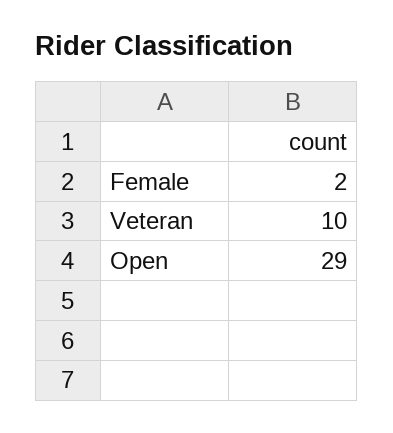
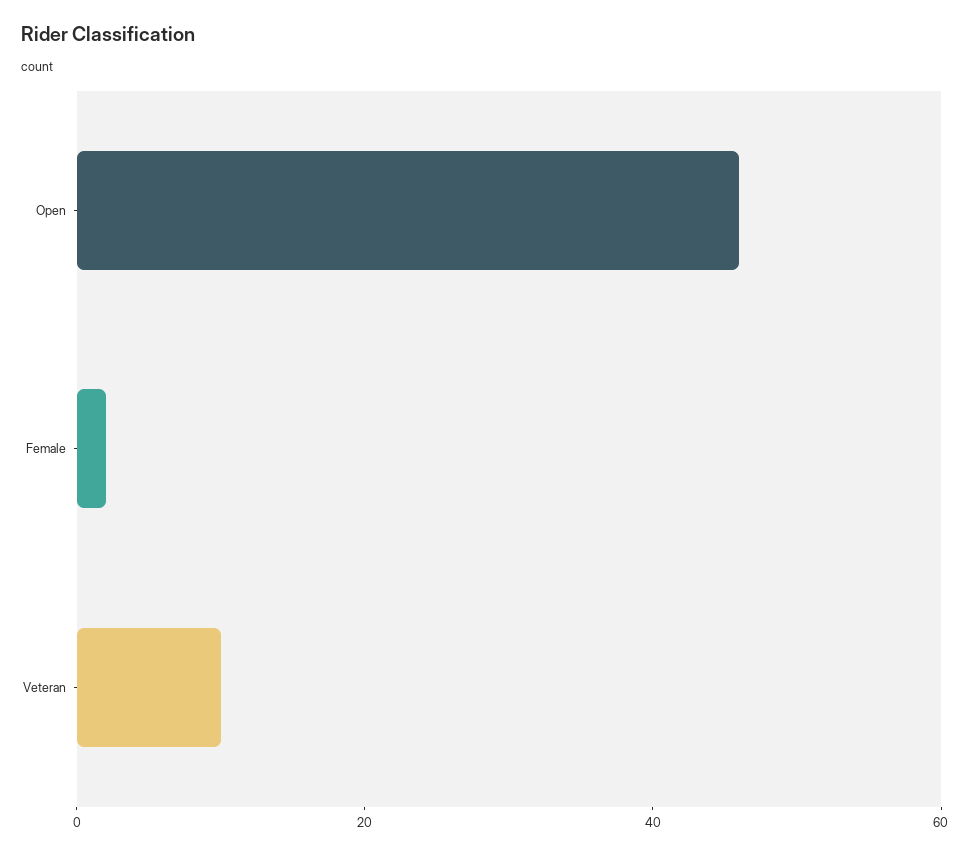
Open: 29 -> 45

